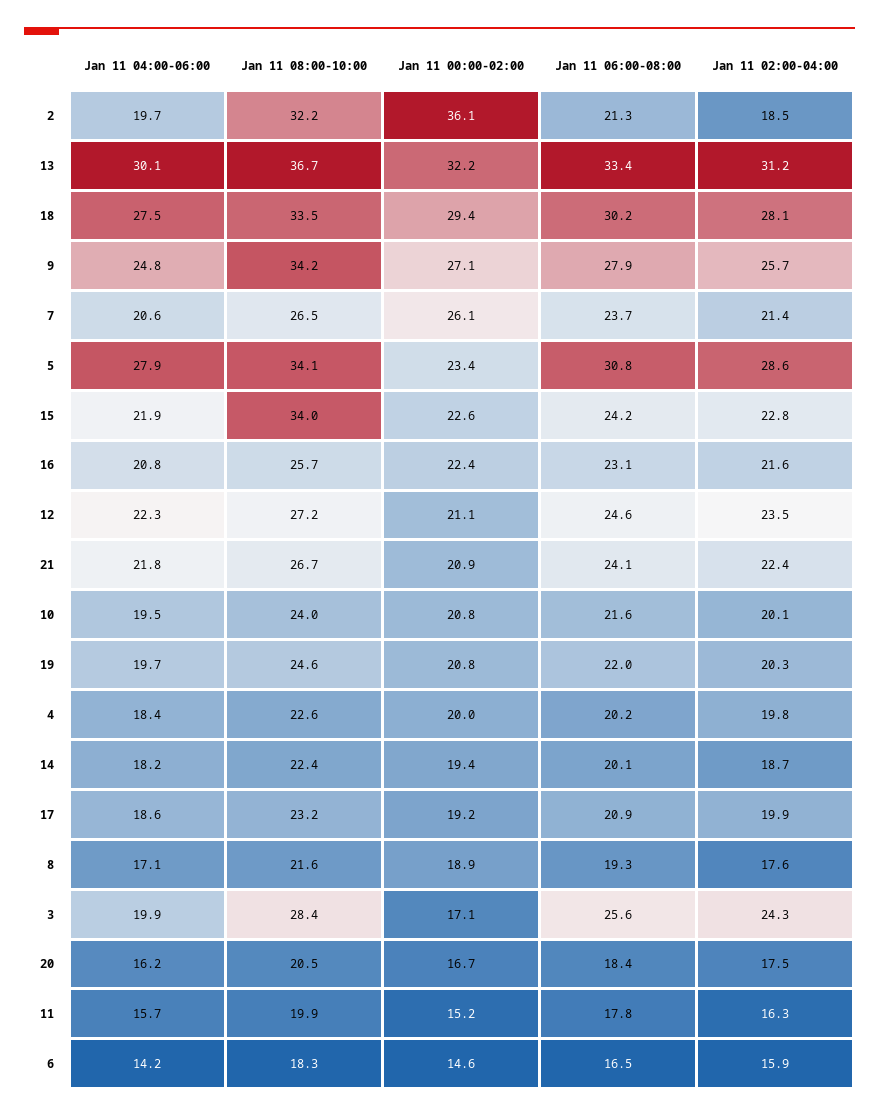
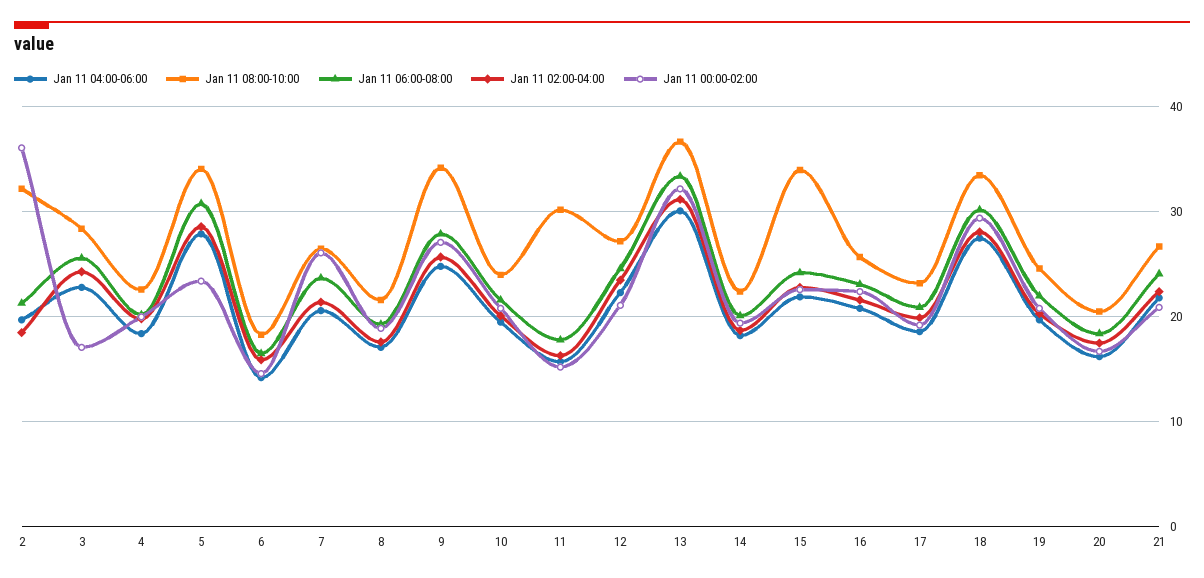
Jan 11 04:00-06:00, 3: 19.9 -> 23
Jan 11 08:00-10:00, 11: 19.9 -> 30

